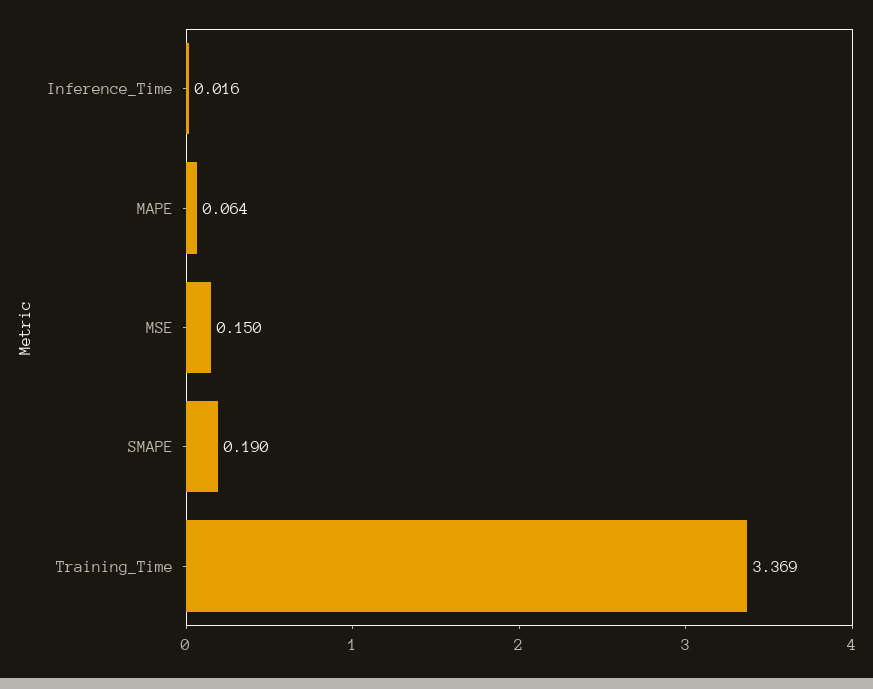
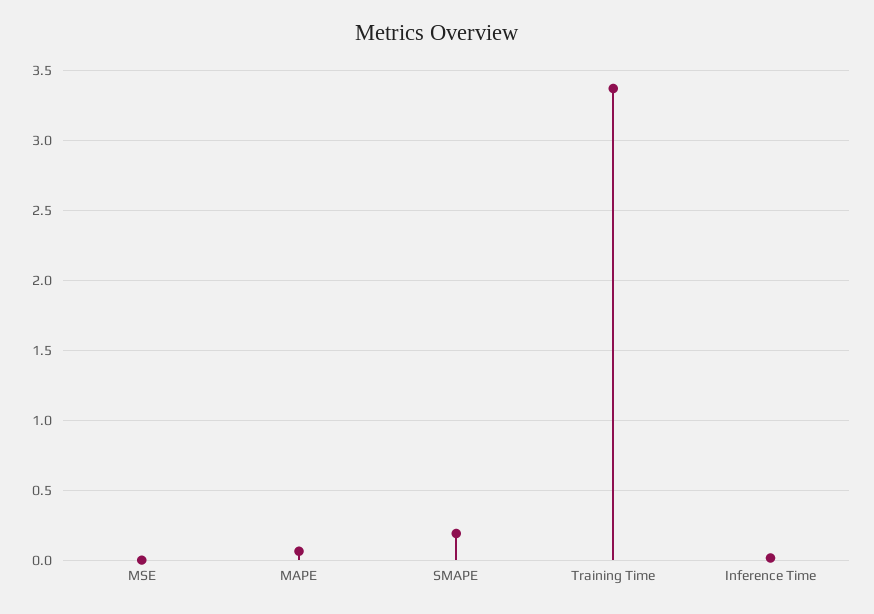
MSE: 0.15 -> 0

